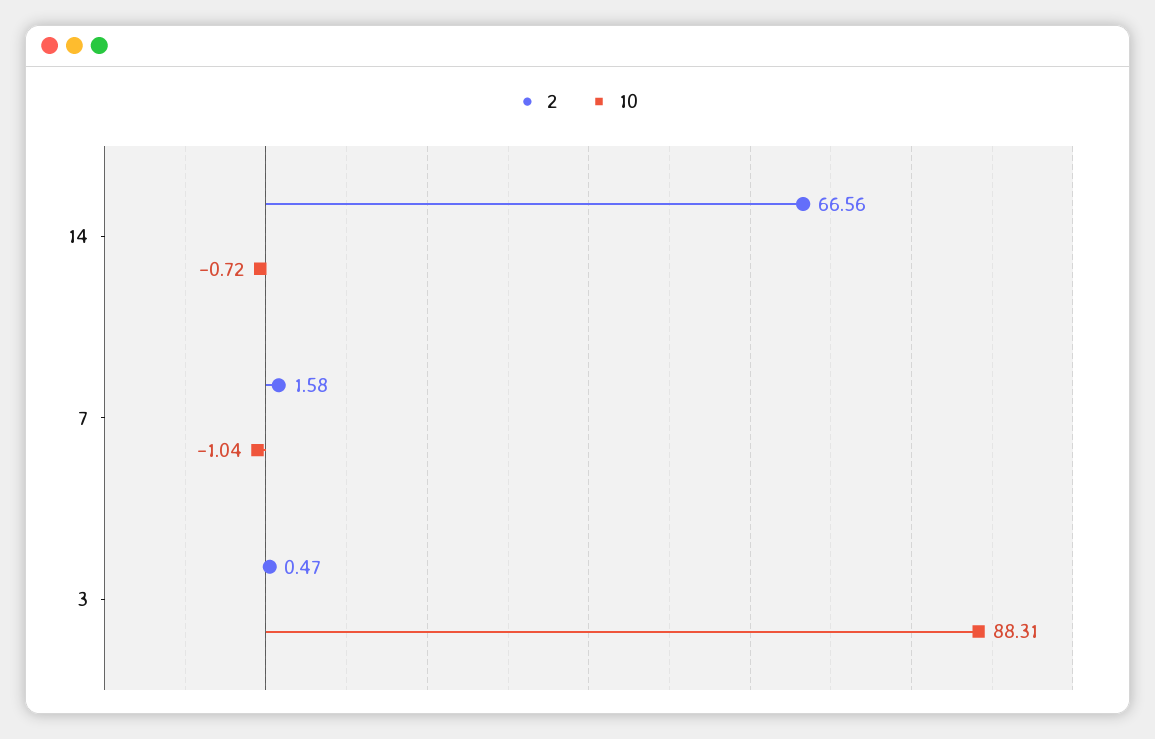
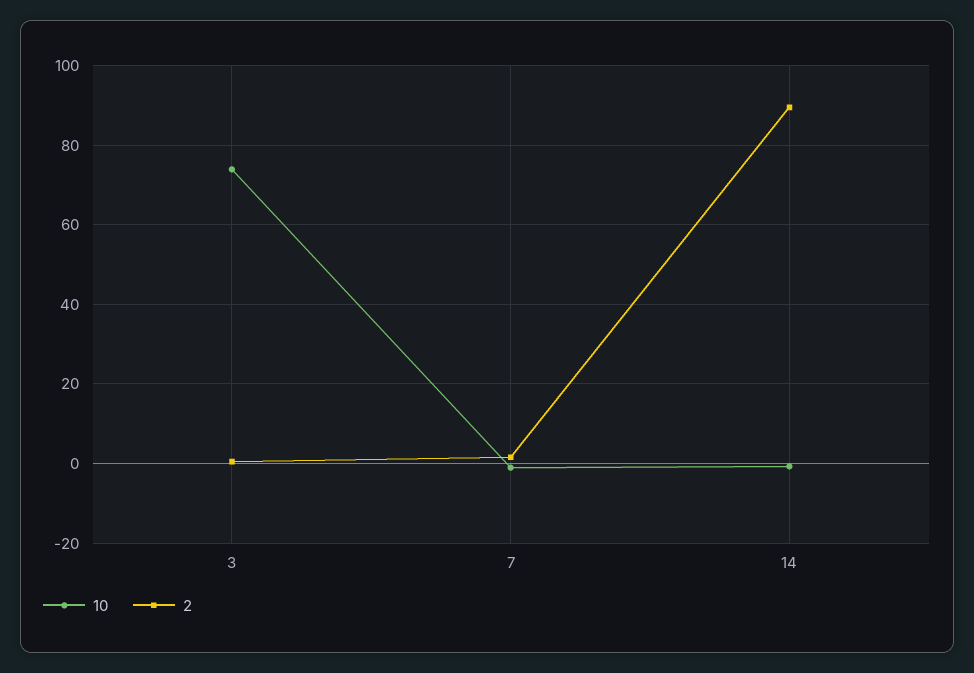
2, 14: 66.56 -> 90
10, 3: 88.31 -> 74

